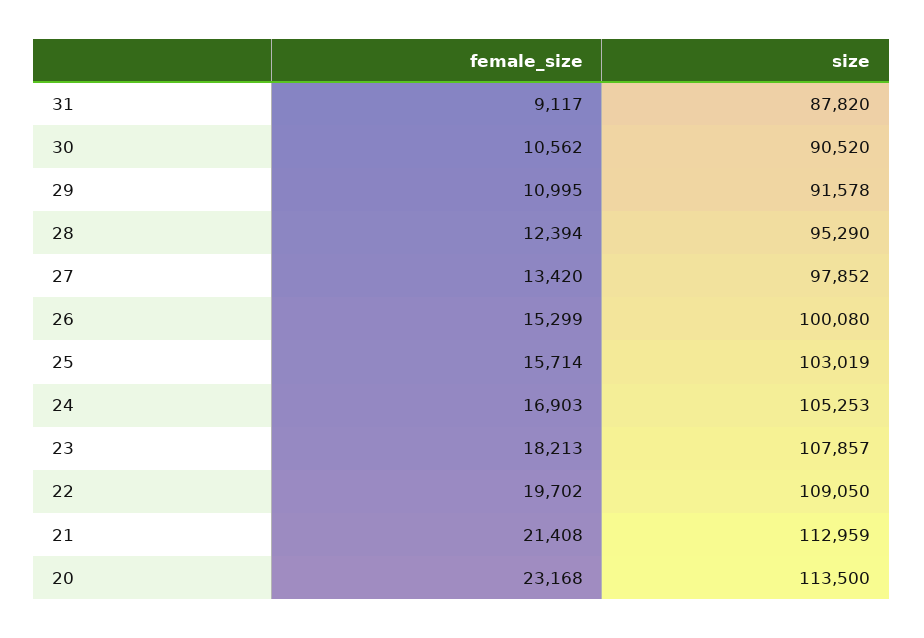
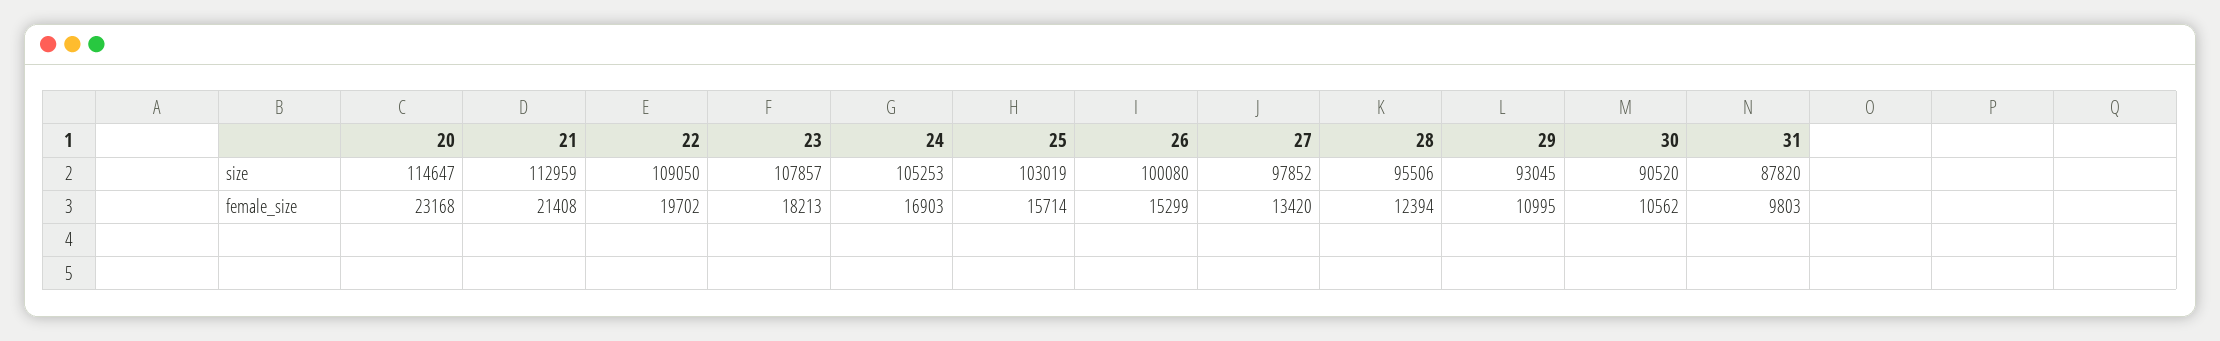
female_size, 31: 9117 -> 9803
size, 29: 91578 -> 93045
size, 28: 95290 -> 95506
size, 20: 113500 -> 114647

